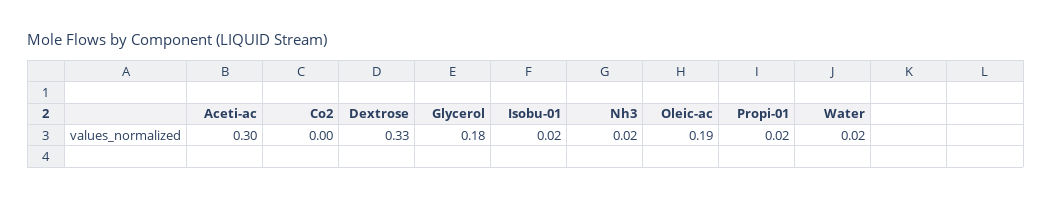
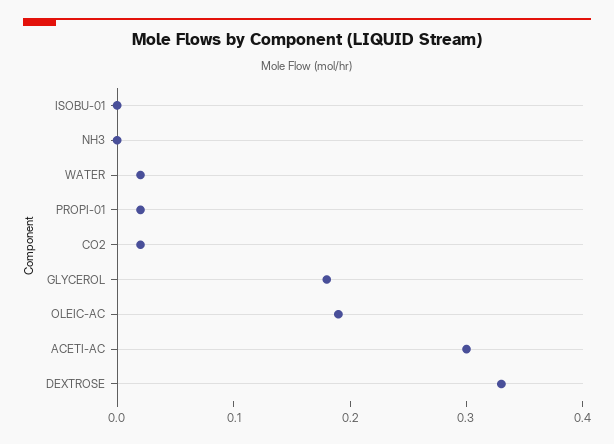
Co2: 0 -> 0.02
Isobu-01: 0.02 -> 0
Nh3: 0.02 -> 0

